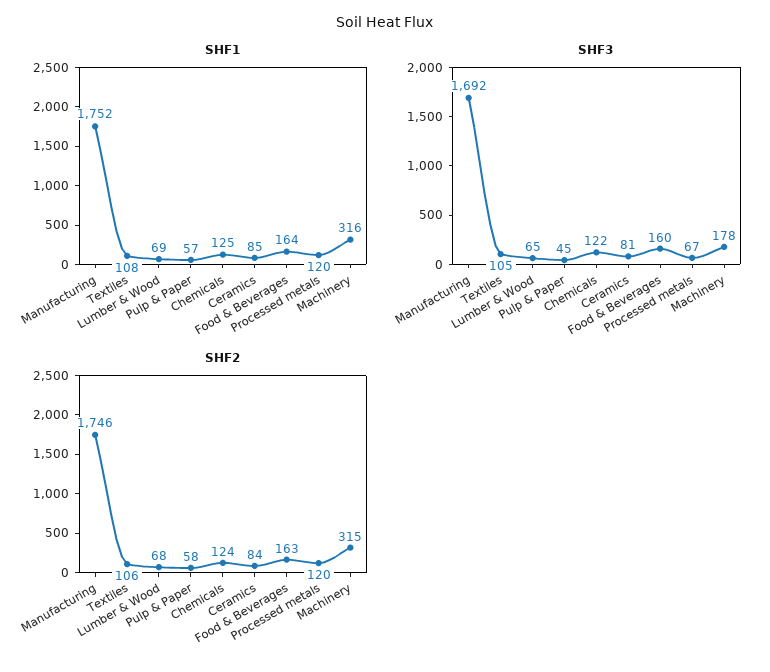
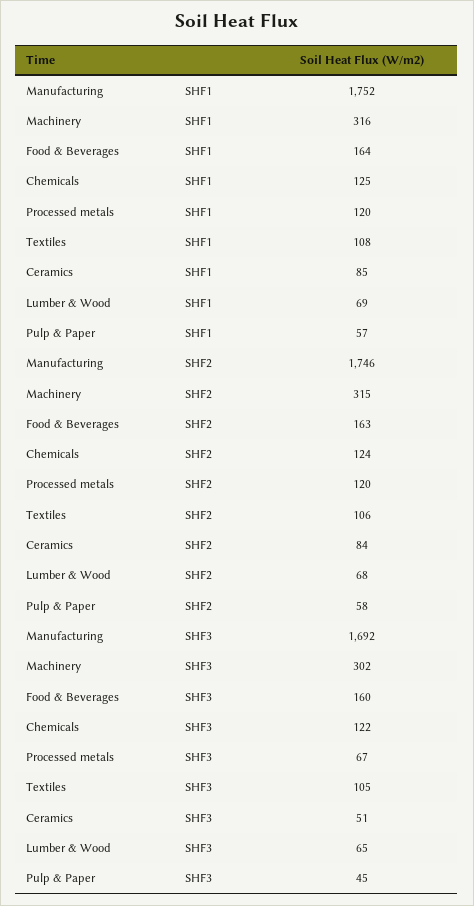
SHF3, Ceramics: 81 -> 51
SHF3, Machinery: 178 -> 302

